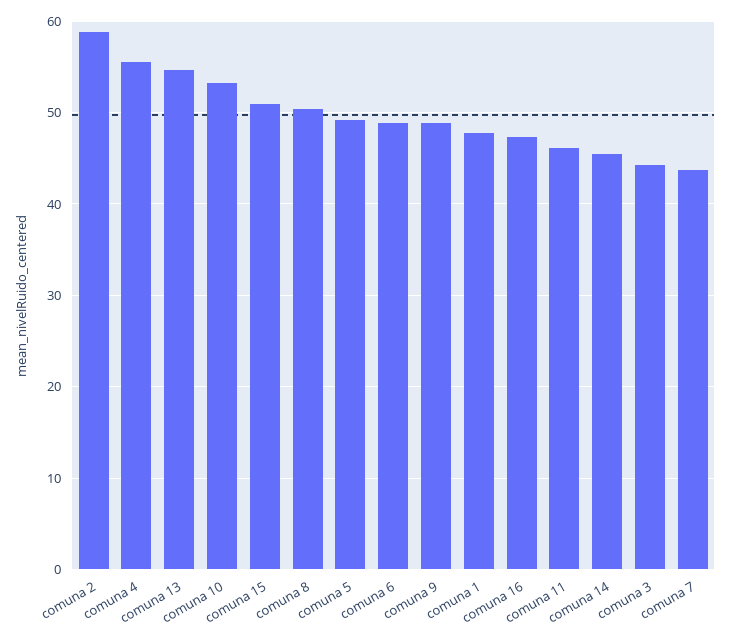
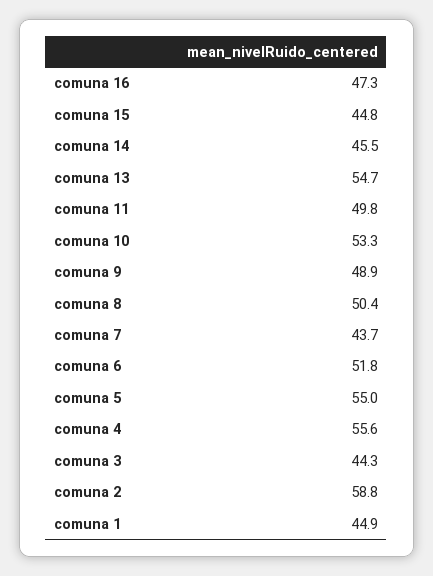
comuna 15: 51 -> 44.8
comuna 5: 49 -> 55
comuna 6: 49 -> 51.8
comuna 1: 48 -> 44.9
comuna 11: 46 -> 49.8

